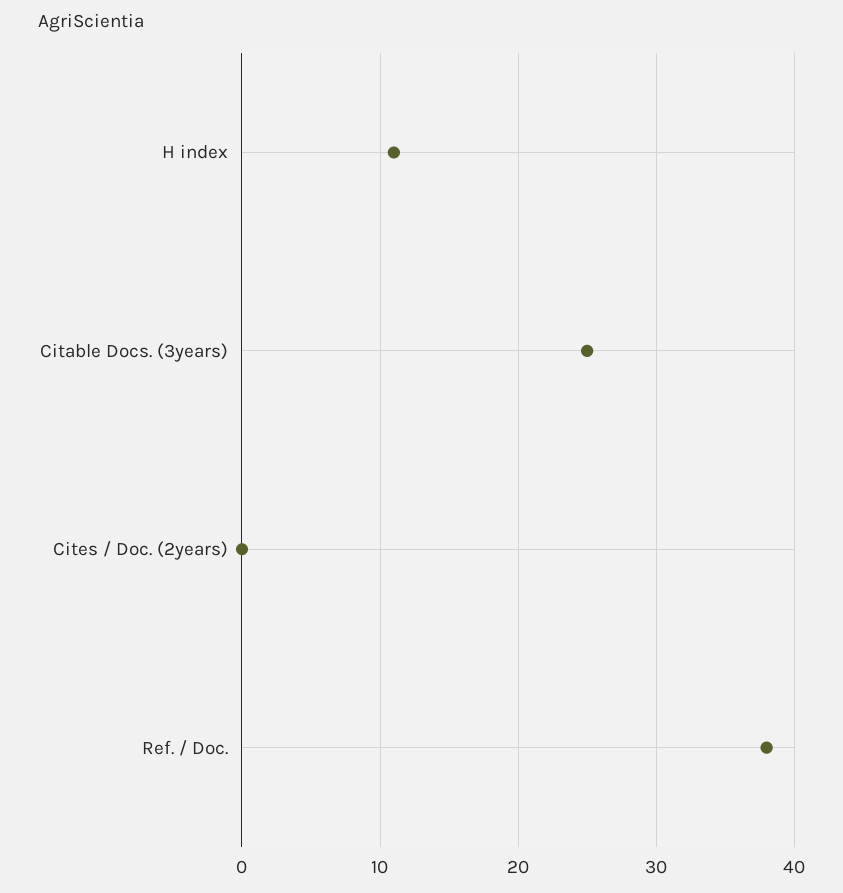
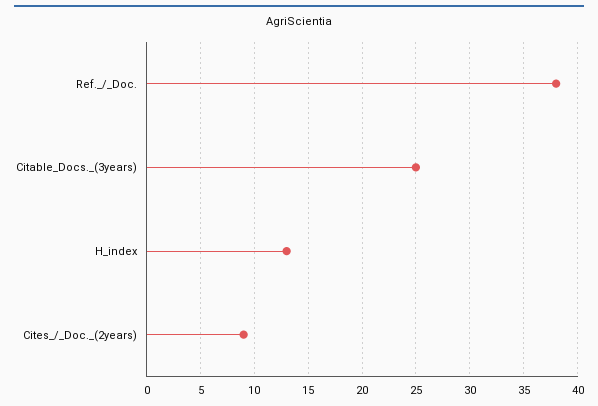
H index: 11 -> 13
Cites / Doc. (2years): 0 -> 9

